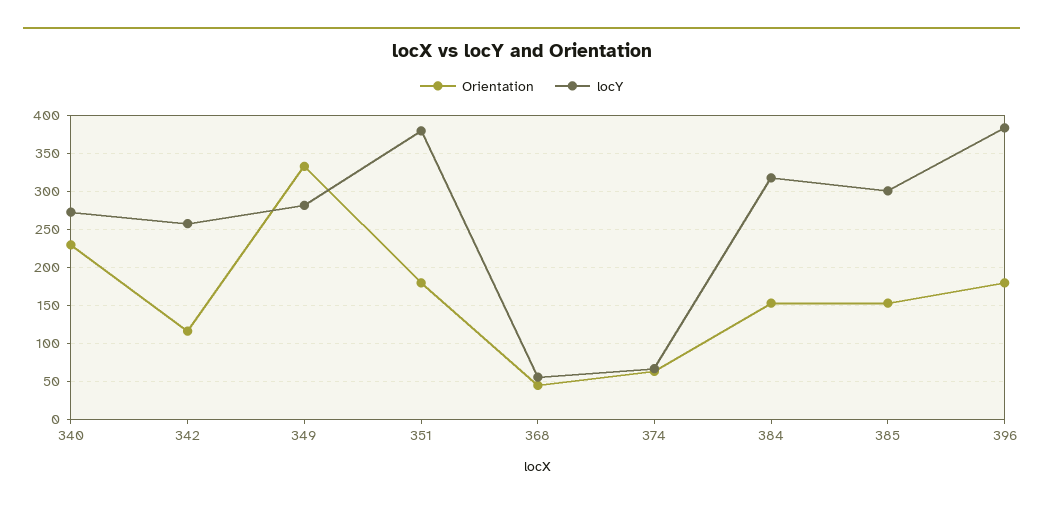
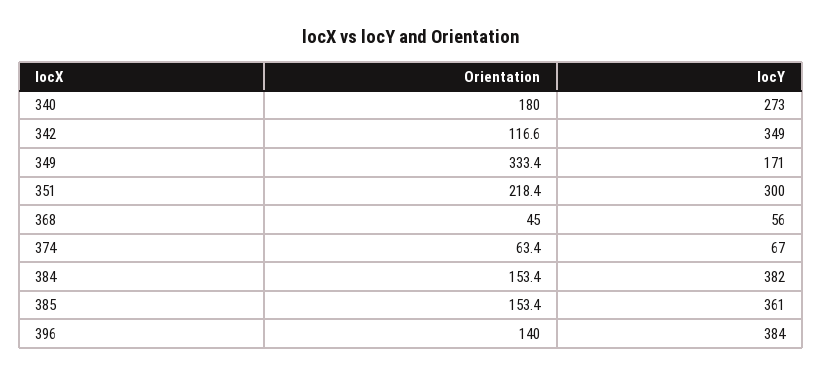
Orientation, 340: 230 -> 180
locY, 342: 260 -> 349
locY, 349: 280 -> 171
Orientation, 351: 180 -> 218.4
locY, 351: 380 -> 300
locY, 384: 320 -> 382
locY, 385: 300 -> 361
Orientation, 396: 180 -> 140

